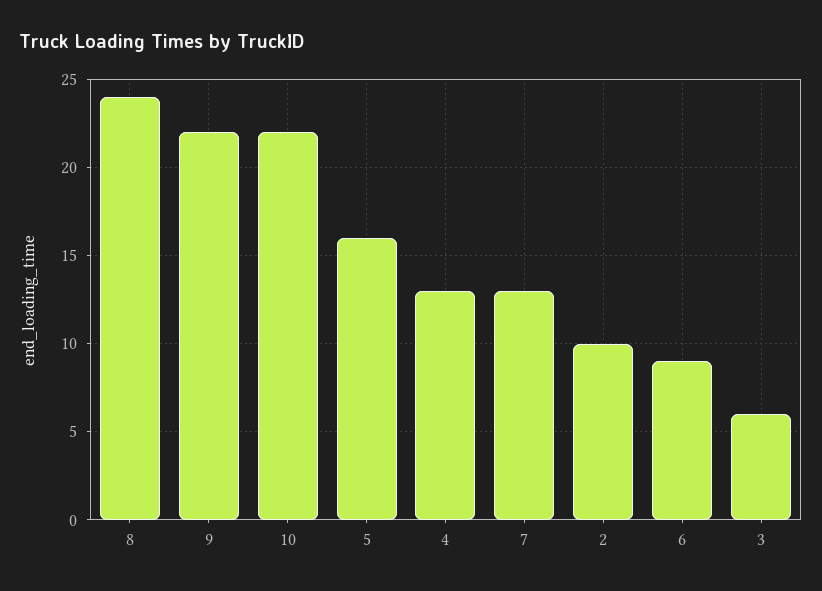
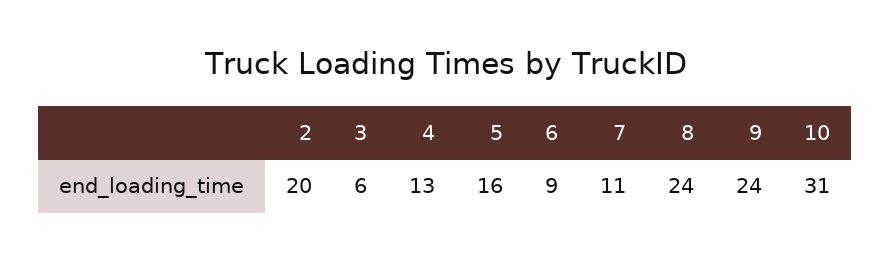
9: 22 -> 24
10: 22 -> 31
7: 13 -> 11
2: 10 -> 20

